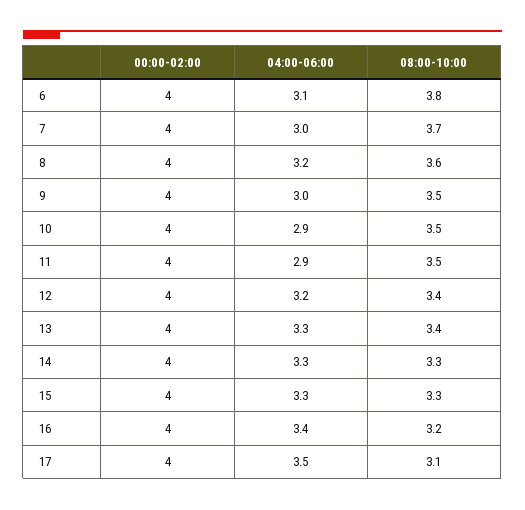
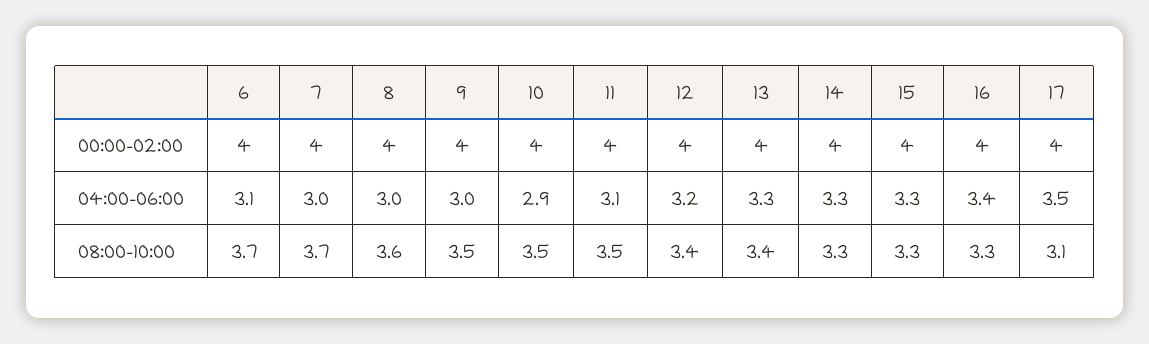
08:00-10:00, 6: 3.8 -> 3.7
04:00-06:00, 8: 3.2 -> 3
04:00-06:00, 11: 2.9 -> 3.1
08:00-10:00, 16: 3.2 -> 3.3

